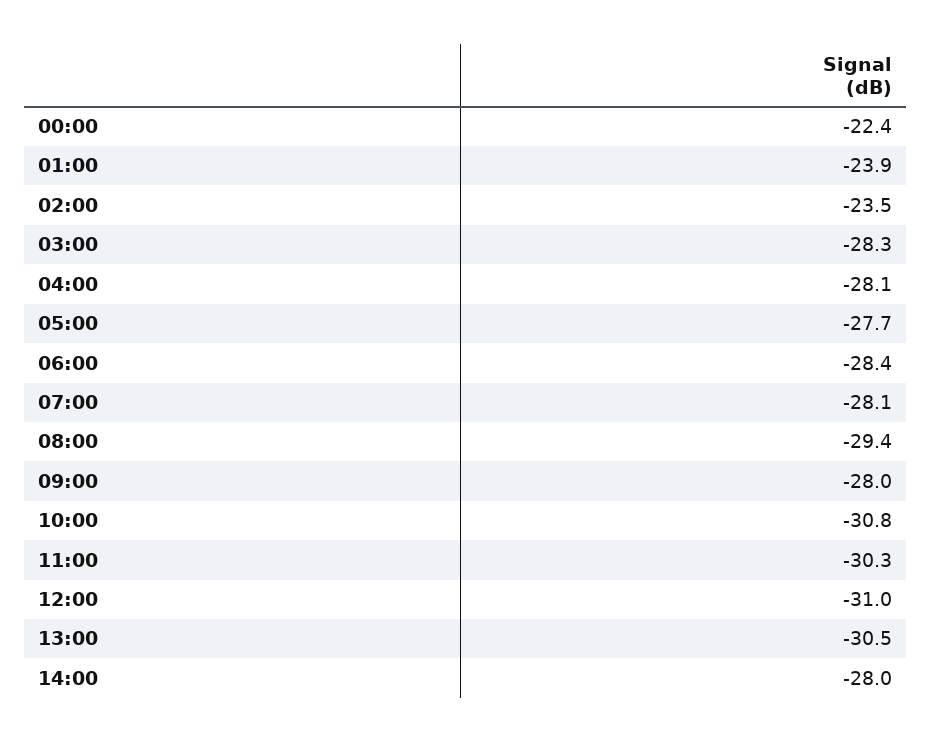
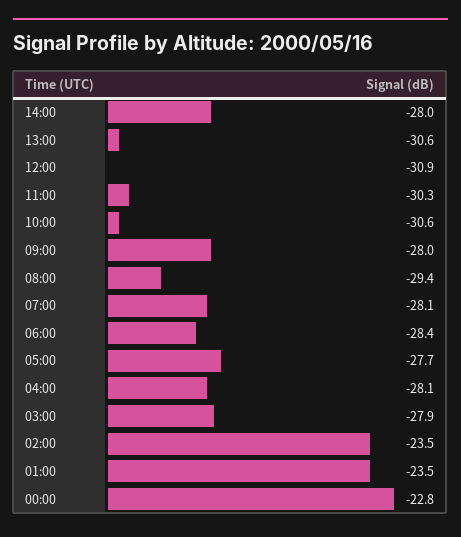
00:00: -22.4 -> -22.8
01:00: -23.9 -> -23.5
03:00: -28.3 -> -27.9
10:00: -30.8 -> -30.6
12:00: -31 -> -30.9
13:00: -30.5 -> -30.6

